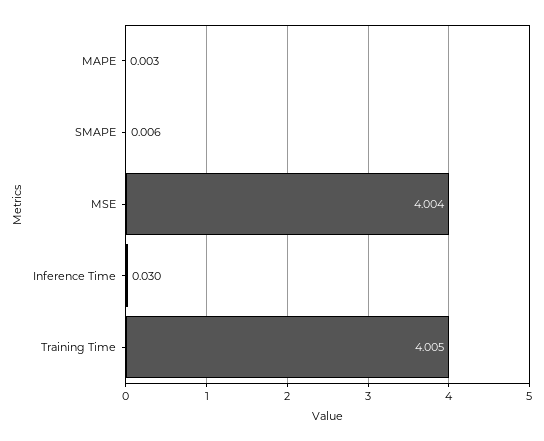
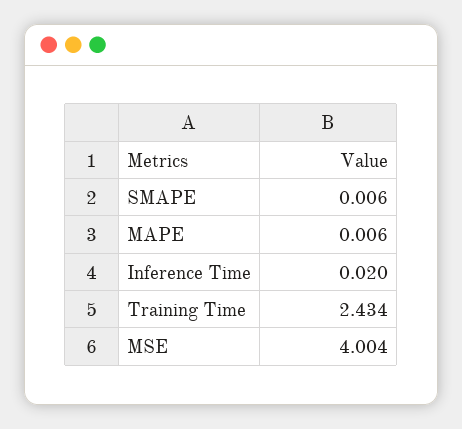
MAPE: 0.003 -> 0.006
Inference Time: 0.03 -> 0.02
Training Time: 4.005 -> 2.434

